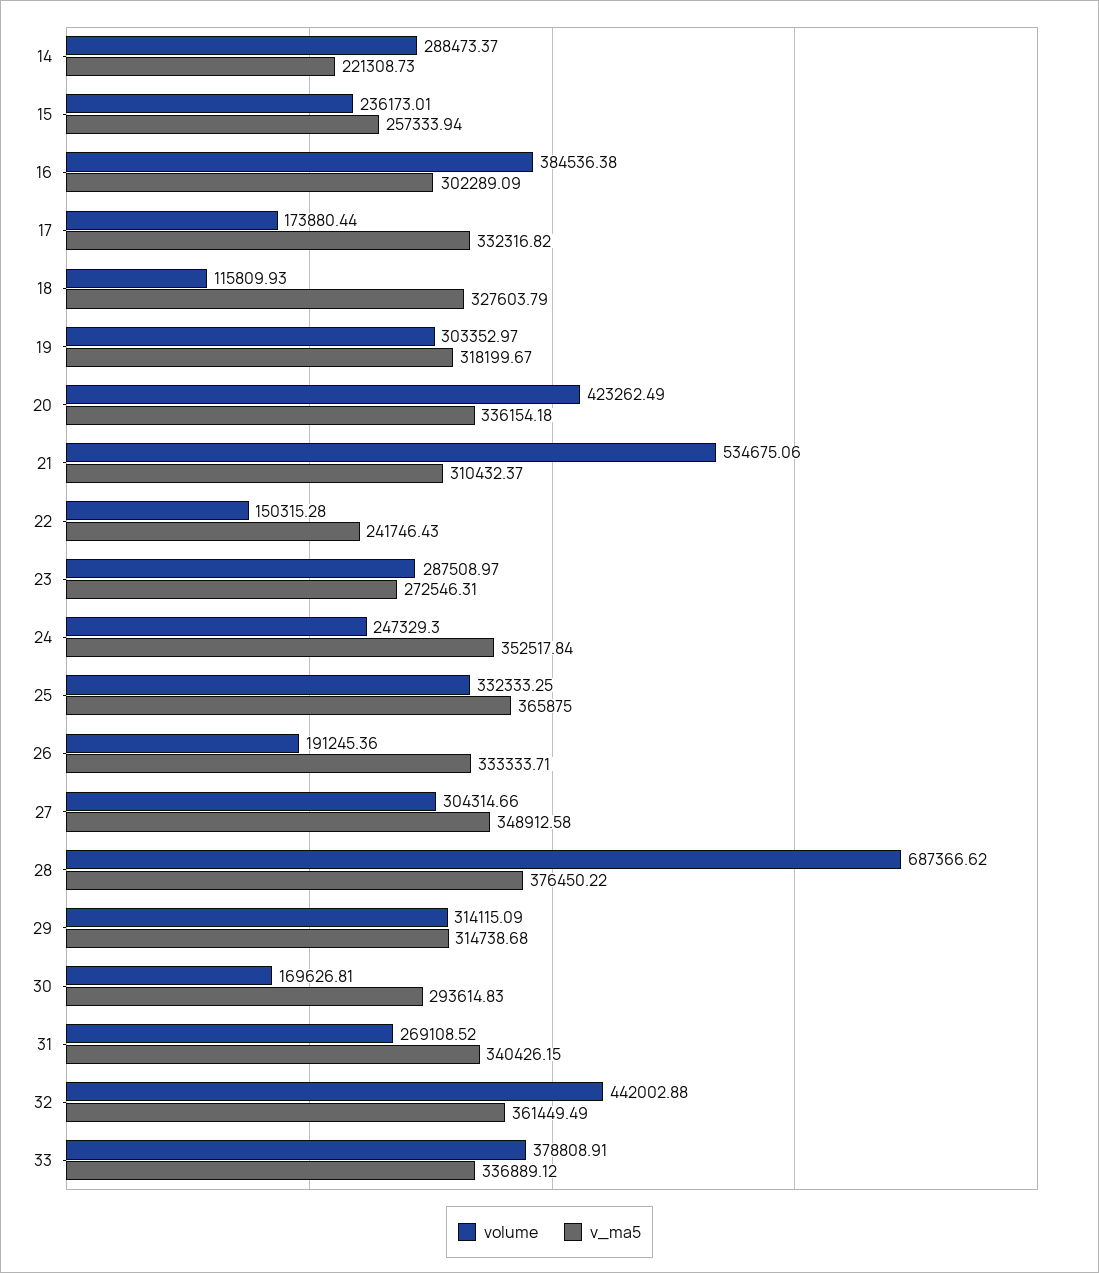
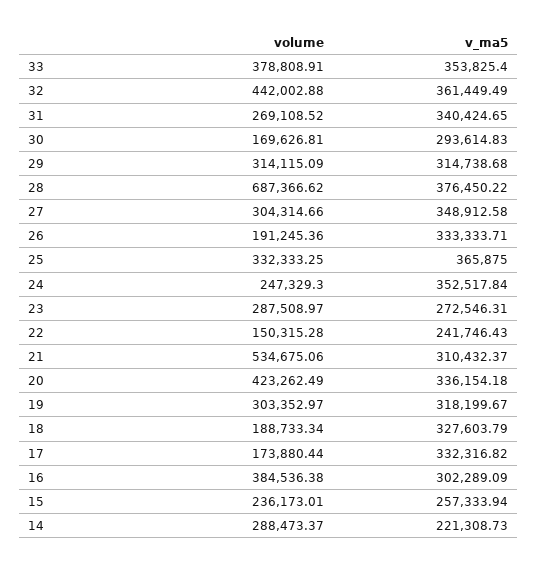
volume, 18: 115809.93 -> 188733.34
v_ma5, 31: 340426.15 -> 340424.65
v_ma5, 33: 336889.12 -> 353825.4

